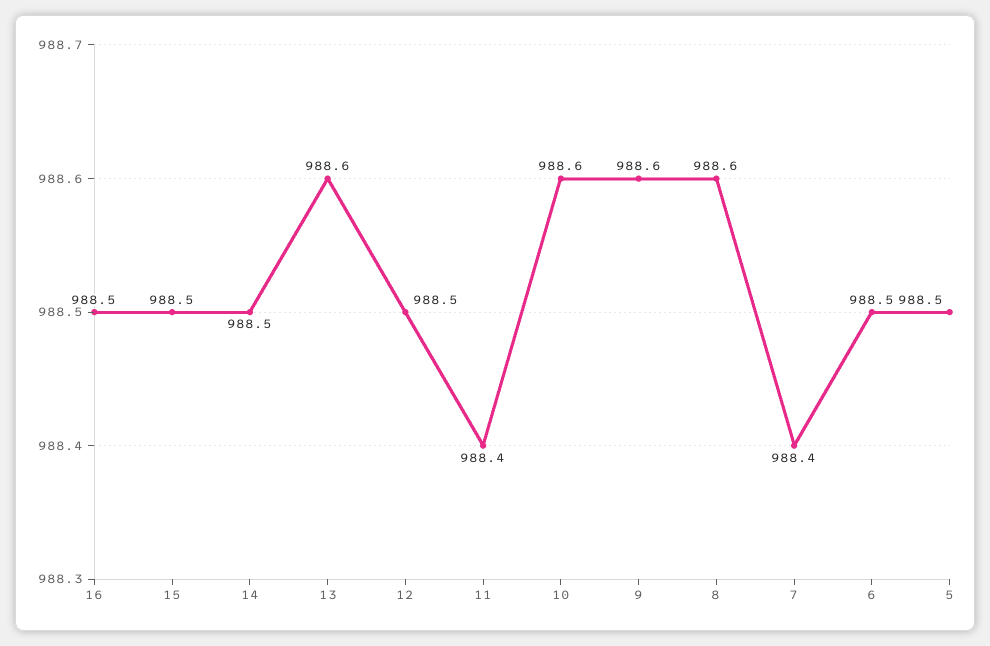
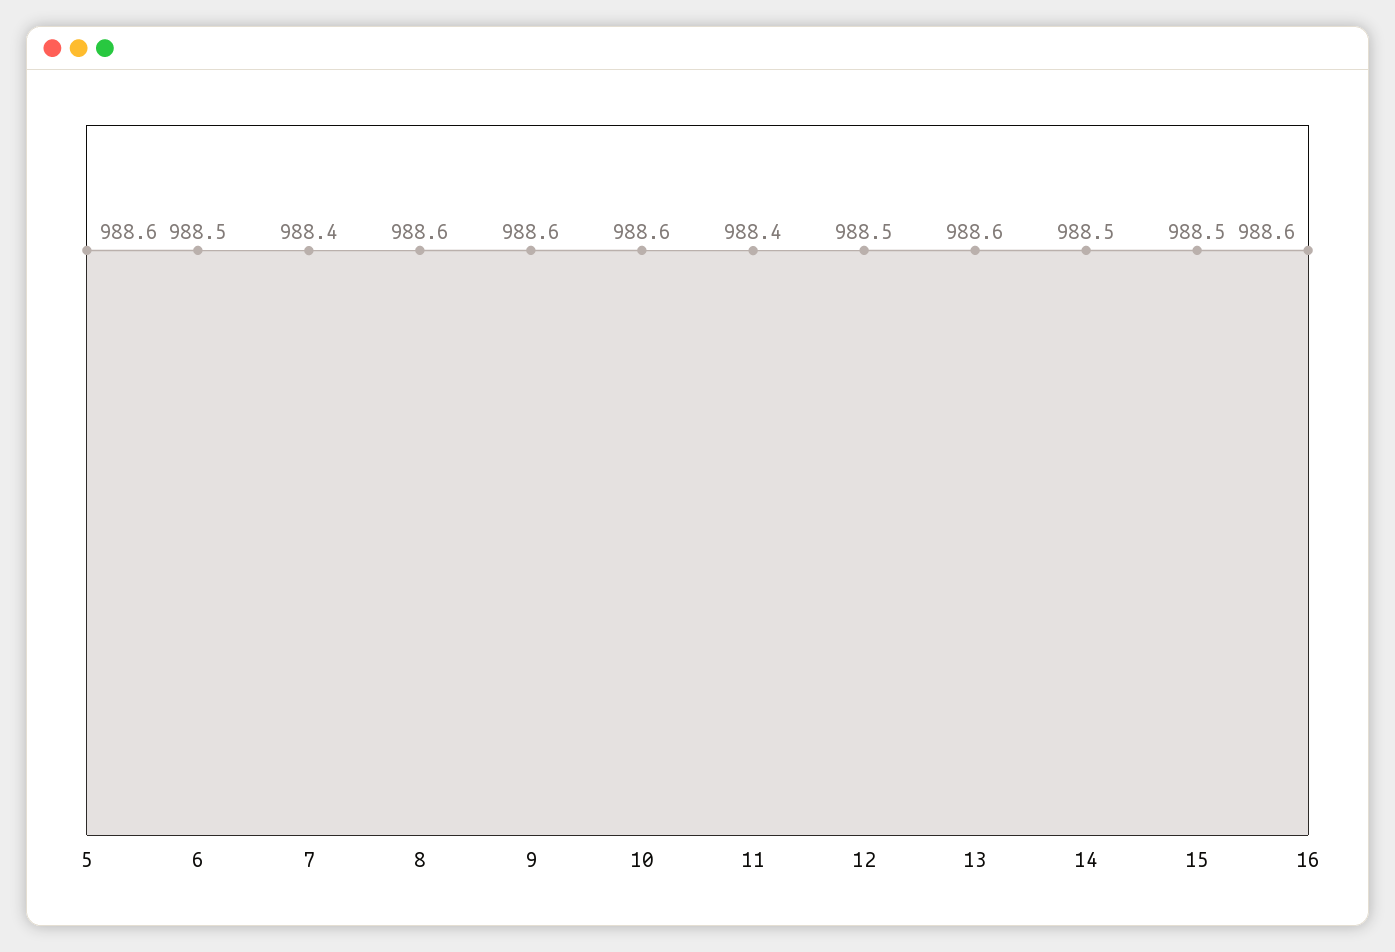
16: 988.5 -> 988.6
5: 988.5 -> 988.6

